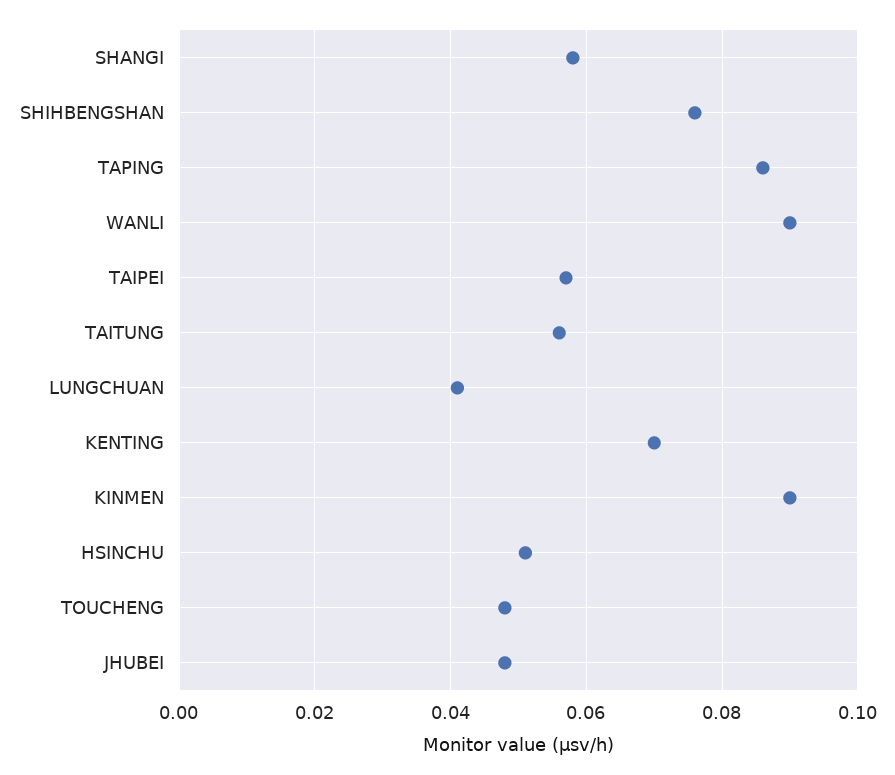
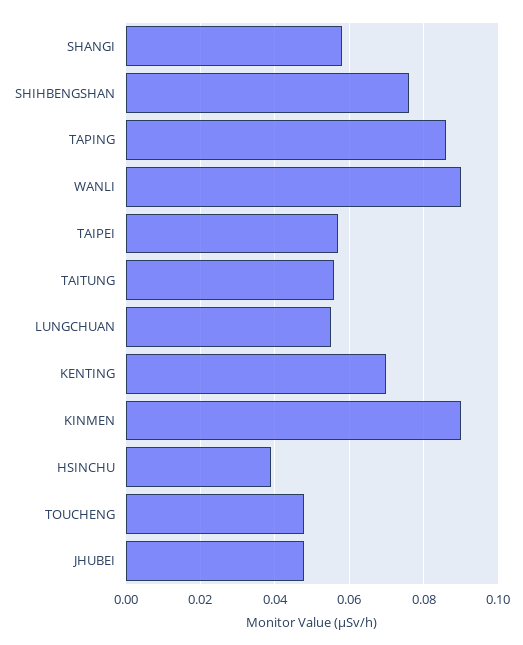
LUNGCHUAN: 0.04 -> 0.055
HSINCHU: 0.05 -> 0.04

